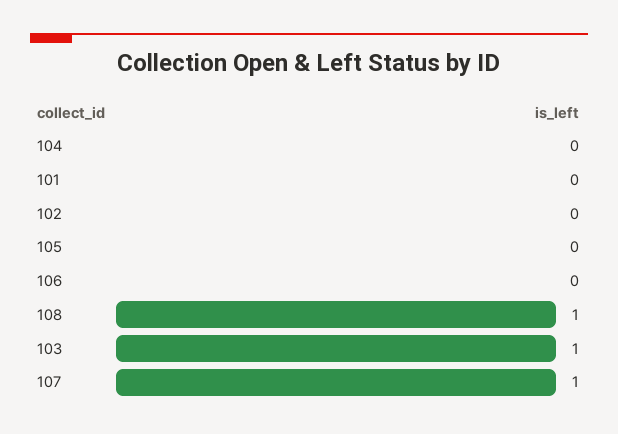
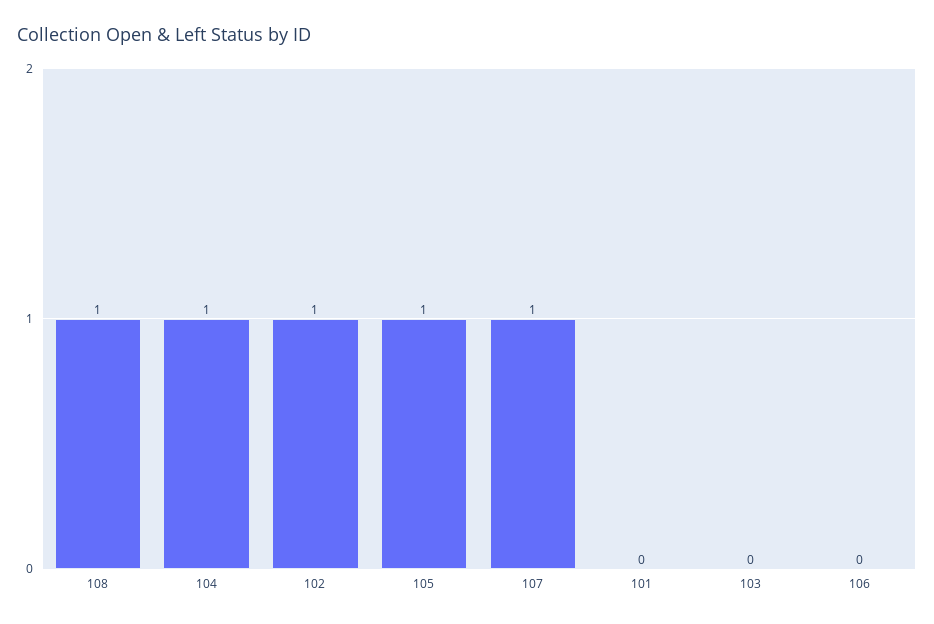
104: 0 -> 1
102: 0 -> 1
105: 0 -> 1
103: 1 -> 0

